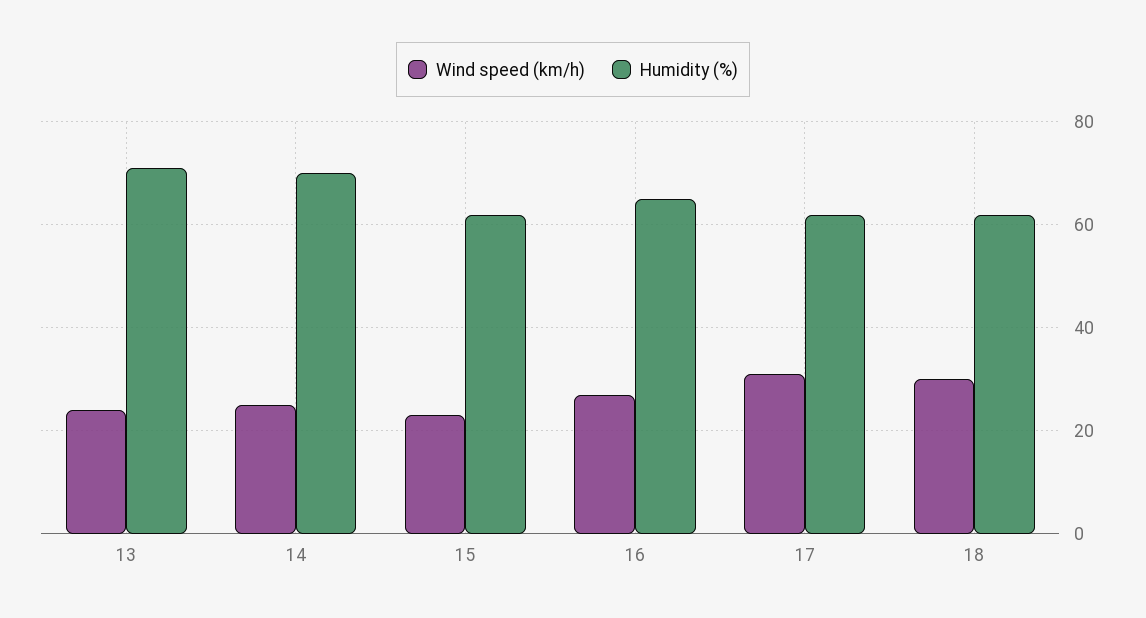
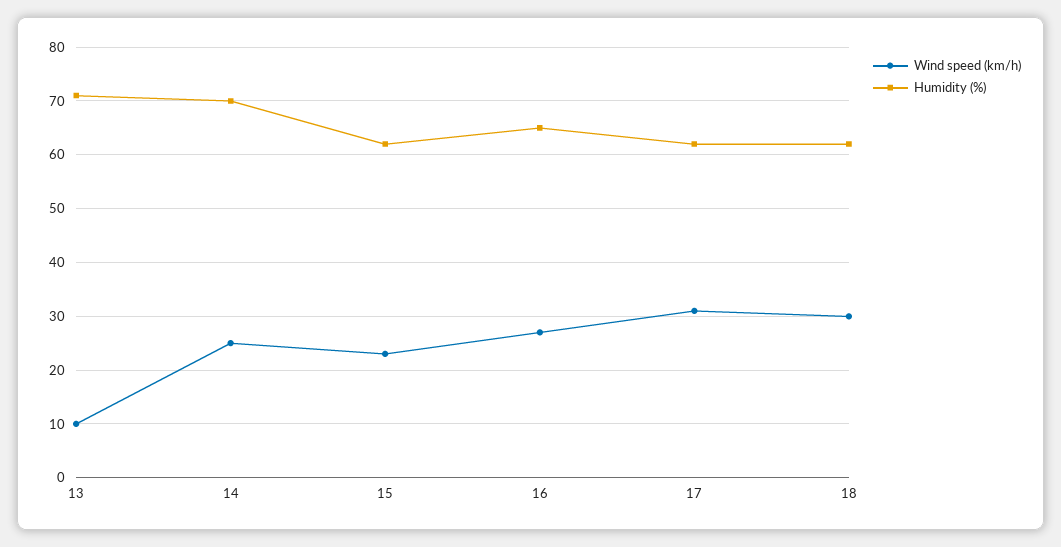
Wind speed (km/h), 13: 25 -> 10

